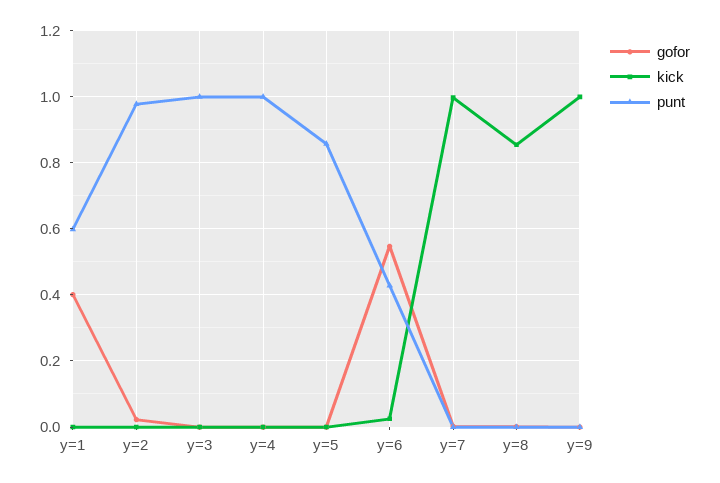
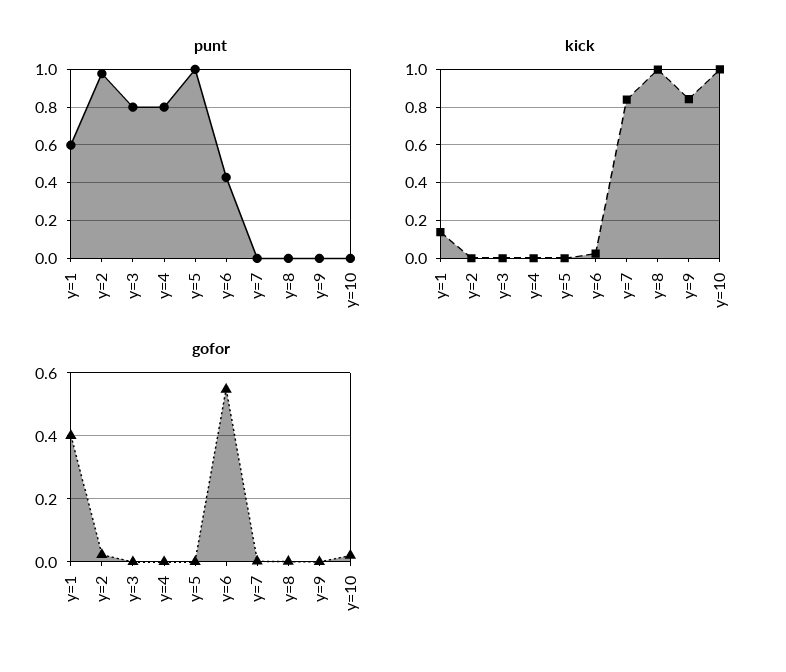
kick, y=1: 0 -> 0.15
punt, y=3: 1 -> 0.8
punt, y=4: 1 -> 0.8
punt, y=5: 0.86 -> 1
kick, y=7: 1 -> 0.85
kick, y=8: 0.86 -> 1
kick, y=9: 1 -> 0.85
punt, y=10: none -> 0
kick, y=10: none -> 1
gofor, y=10: none -> 0.02

